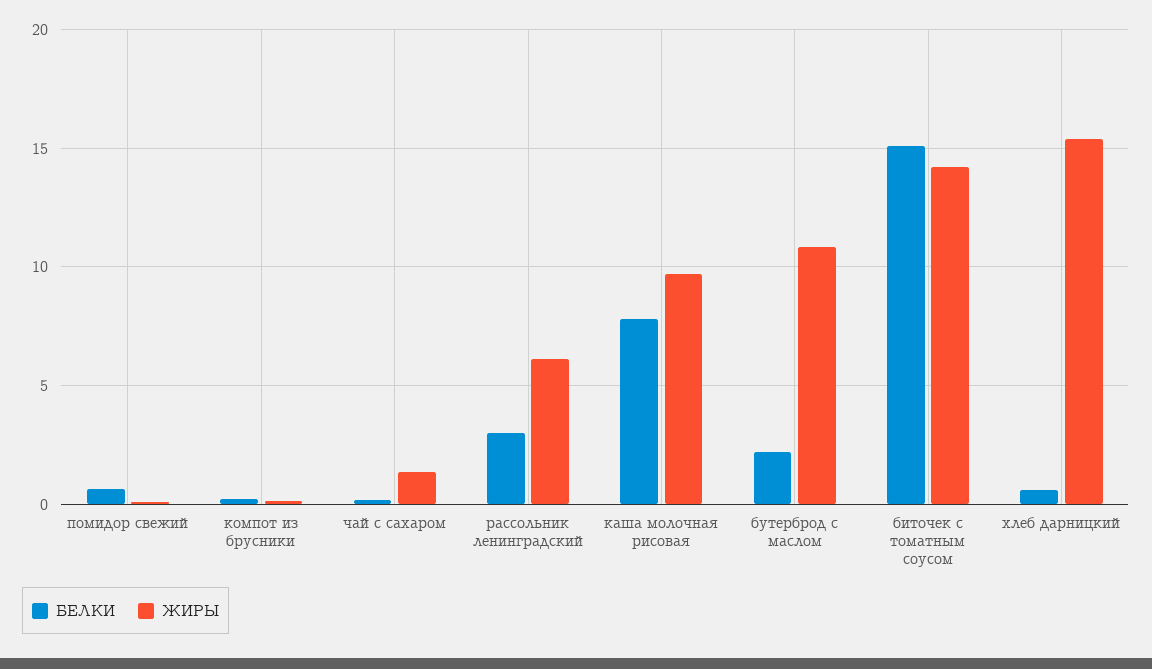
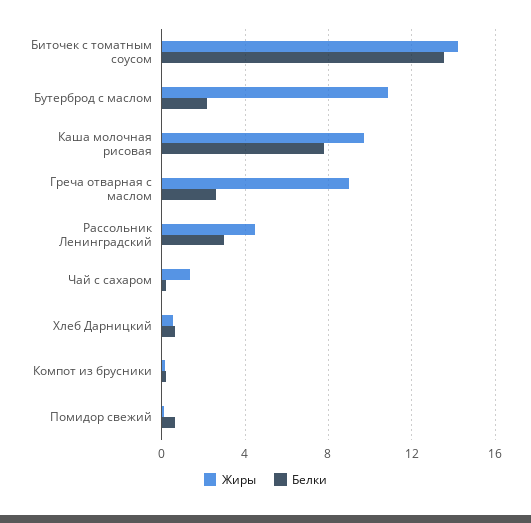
ЖИРЫ, рассольник ленинградский: 6 -> 4.5
БЕЛКИ, биточек с томатным соусом: 15 -> 13.5
ЖИРЫ, хлеб дарницкий: 15.5 -> 0.5
ЖИРЫ, Греча отварная с маслом: none -> 9
БЕЛКИ, Греча отварная с маслом: none -> 2.5

